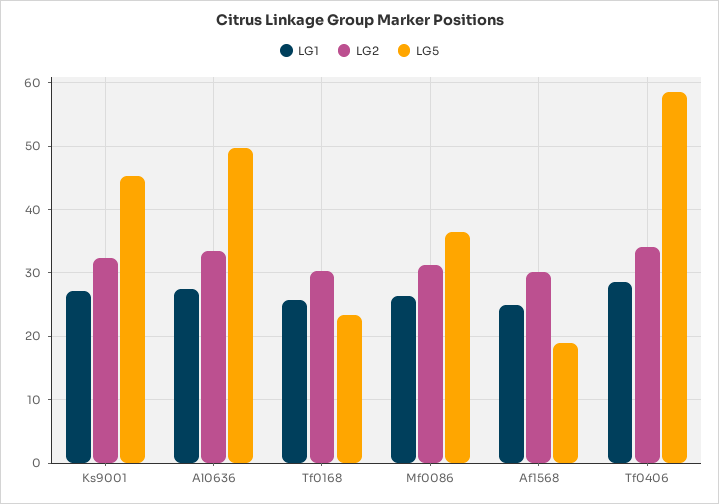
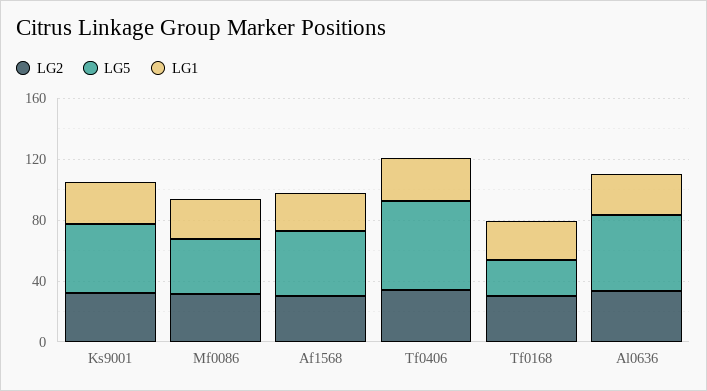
LG5, Af1568: 19 -> 40

